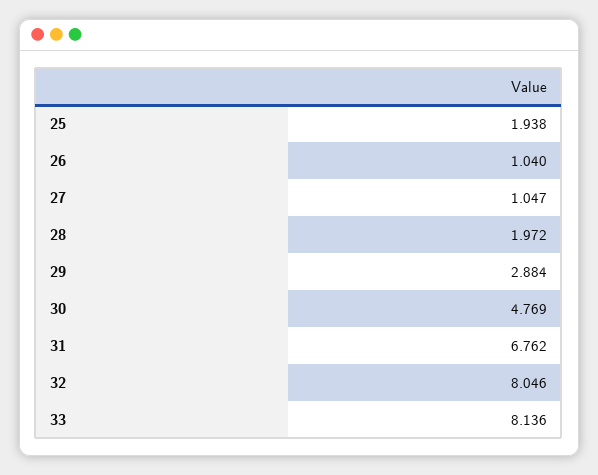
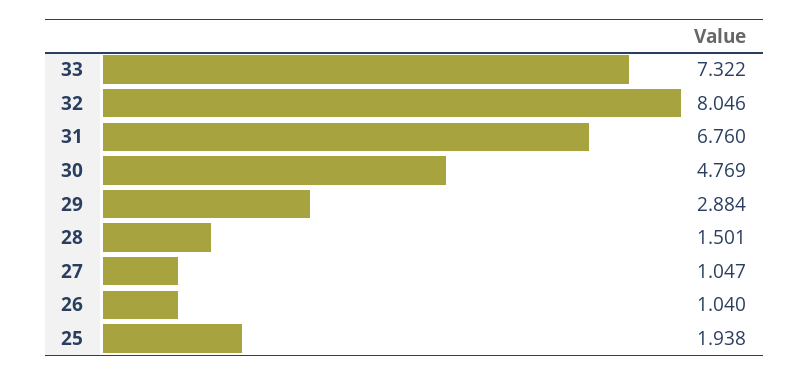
28: 1.972 -> 1.501
31: 6.762 -> 6.76
33: 8.136 -> 7.322

